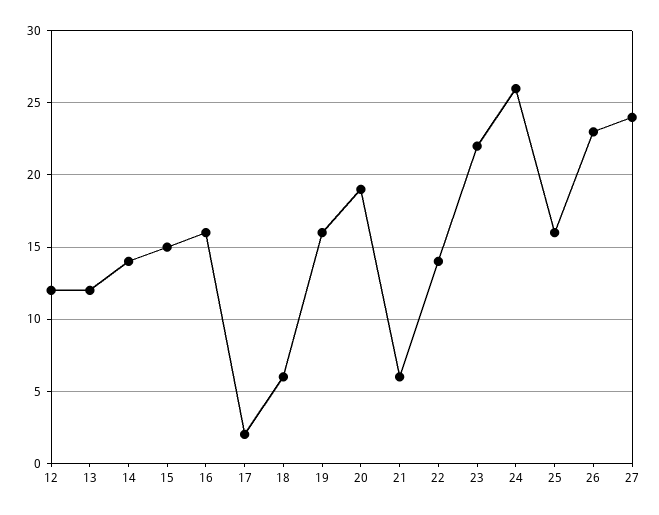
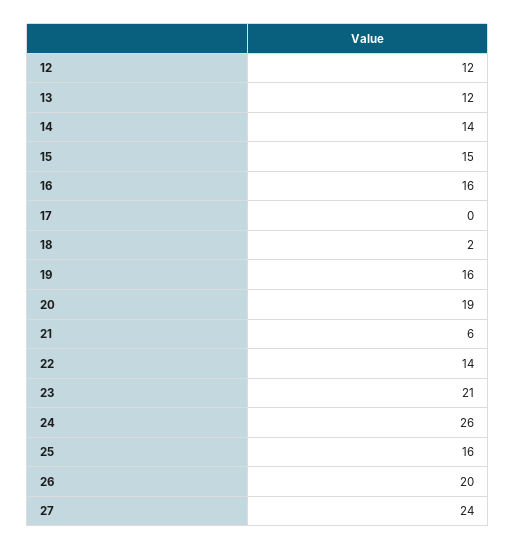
17: 2 -> 0
18: 6 -> 2
23: 22 -> 21
26: 23 -> 20

